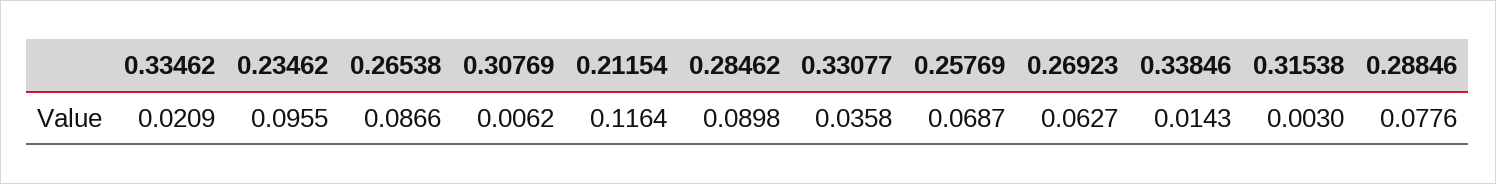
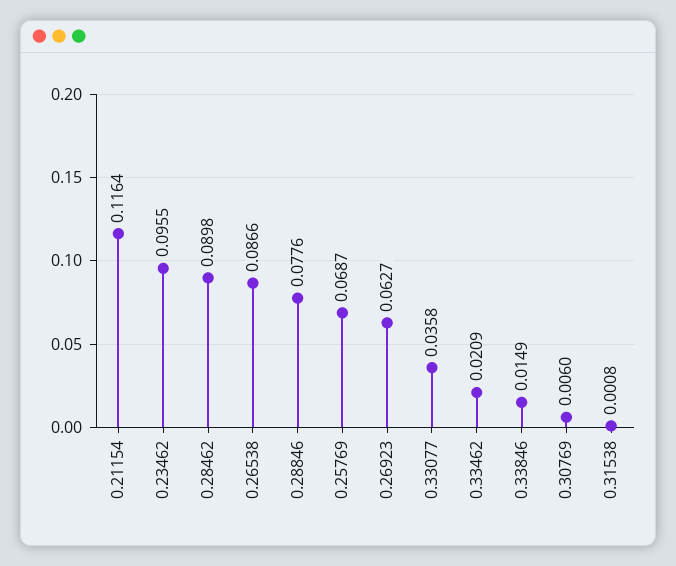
0.30769: 0.0062 -> 0.006
0.33846: 0.0143 -> 0.0149
0.31538: 0.003 -> 0.0008

